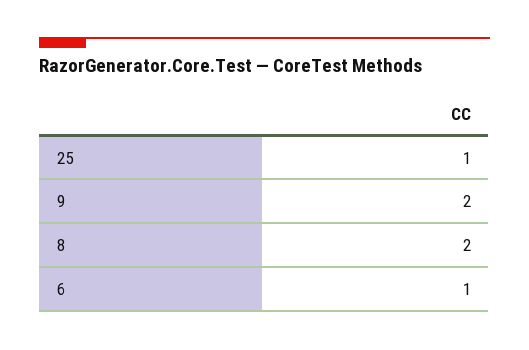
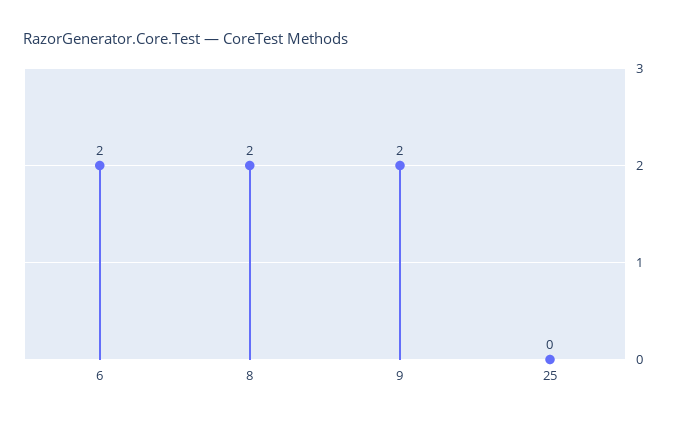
25: 1 -> 0
6: 1 -> 2

